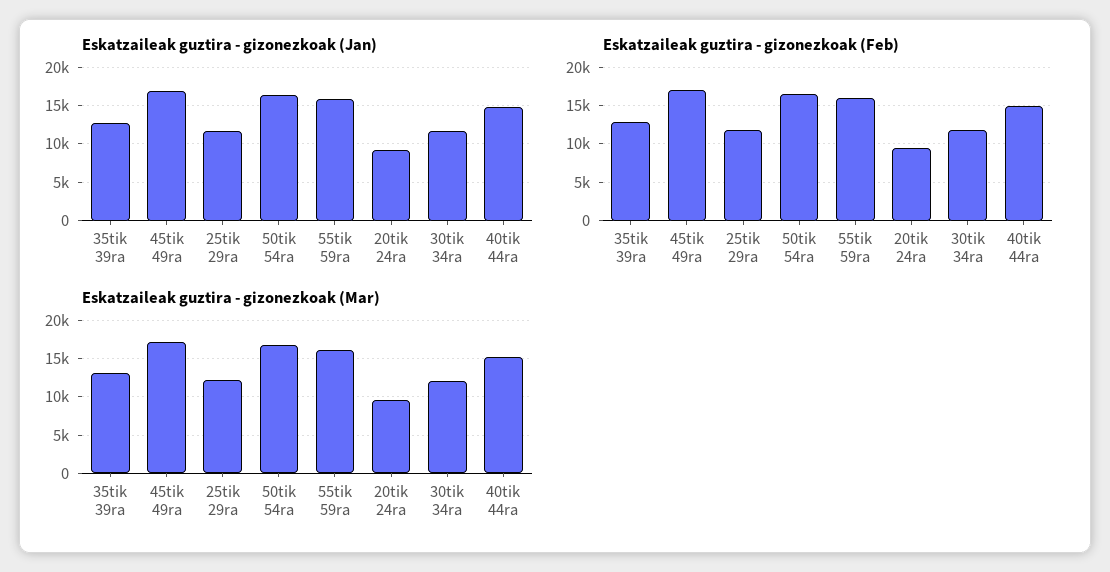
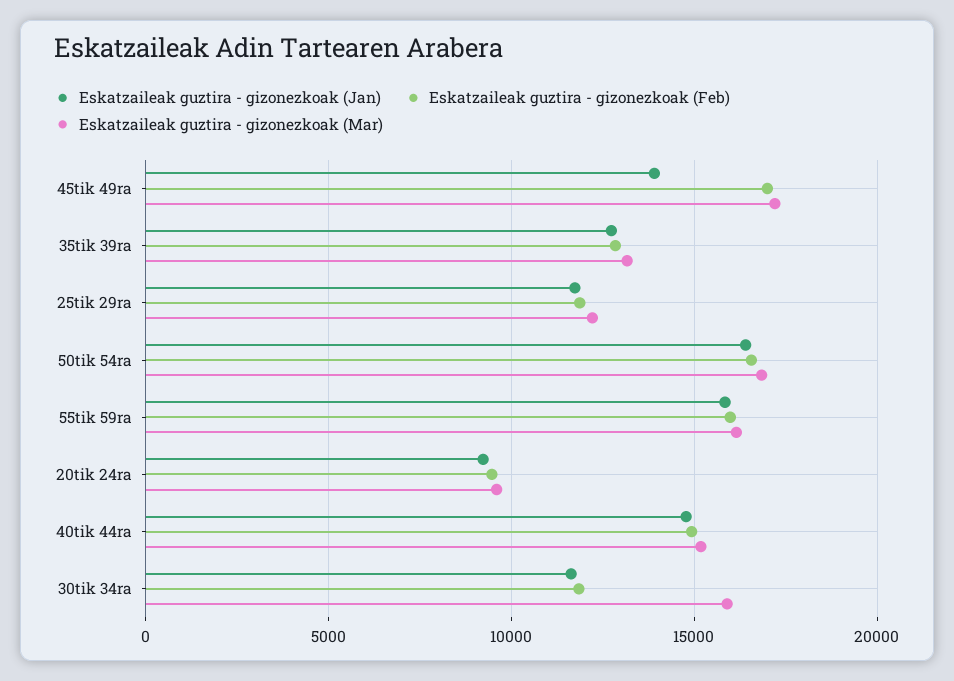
Eskatzaileak guztira - gizonezkoak (Jan), 45tik 49ra: 17000 -> 14000
Eskatzaileak guztira - gizonezkoak (Mar), 30tik 34ra: 12000 -> 16000

